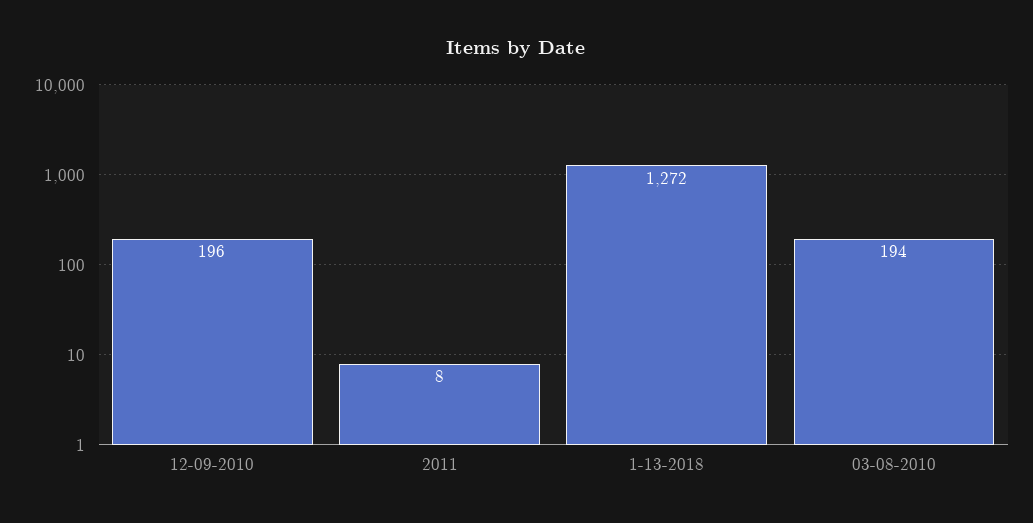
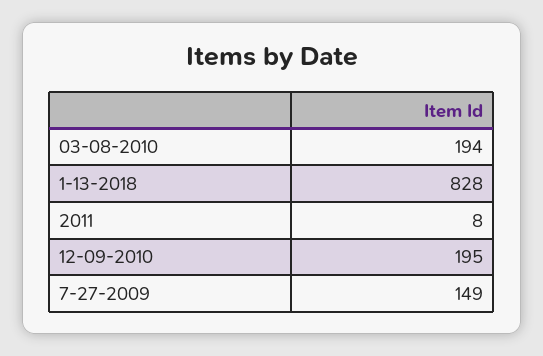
12-09-2010: 196 -> 195
1-13-2018: 1272 -> 828
7-27-2009: none -> 149

